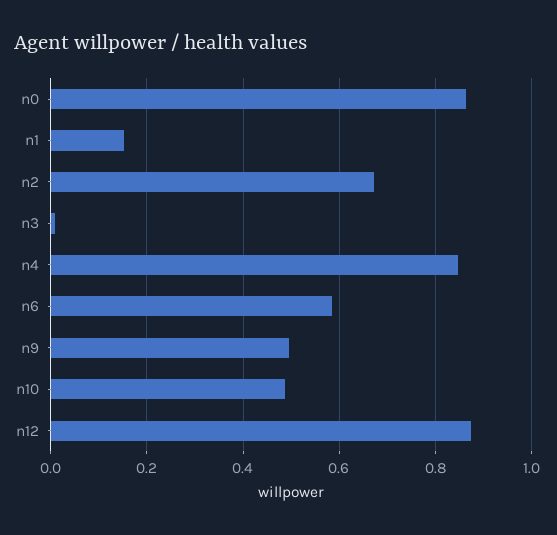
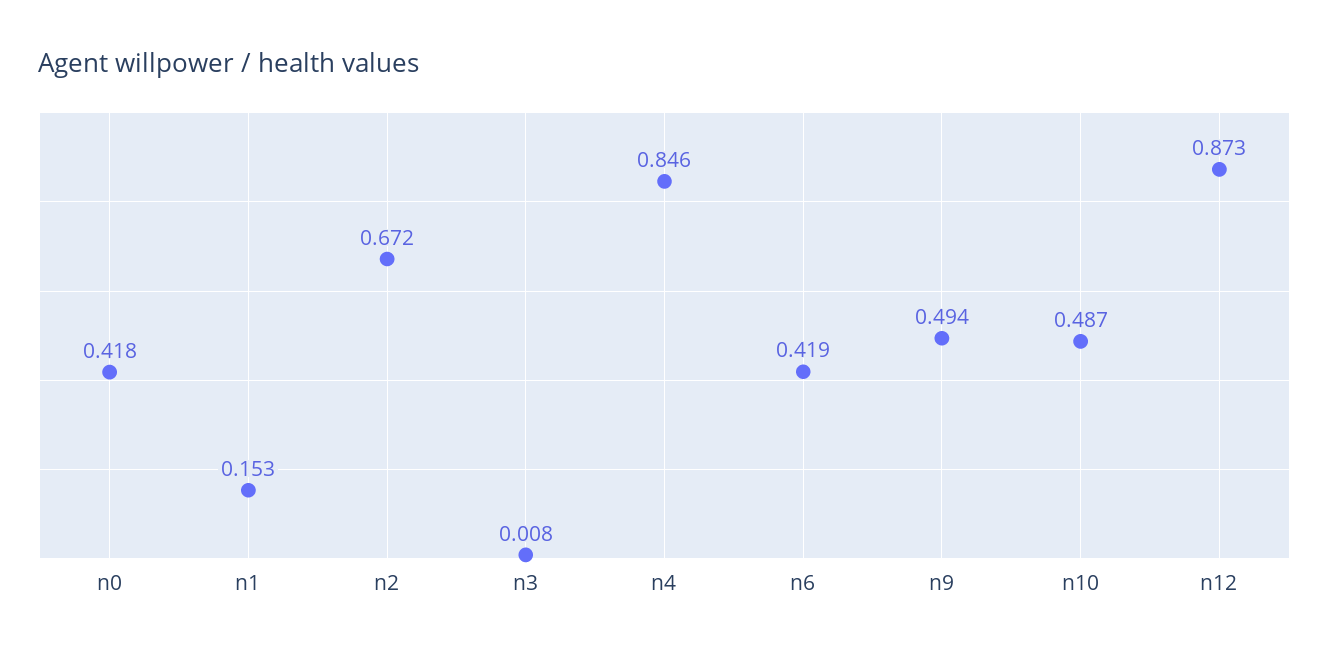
n0: 0.86 -> 0.418
n6: 0.58 -> 0.419

